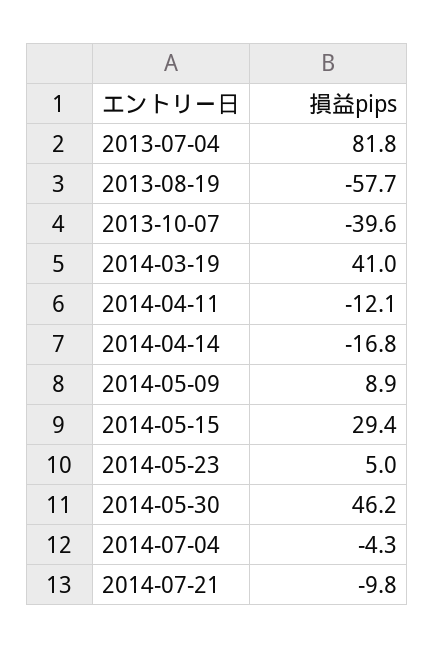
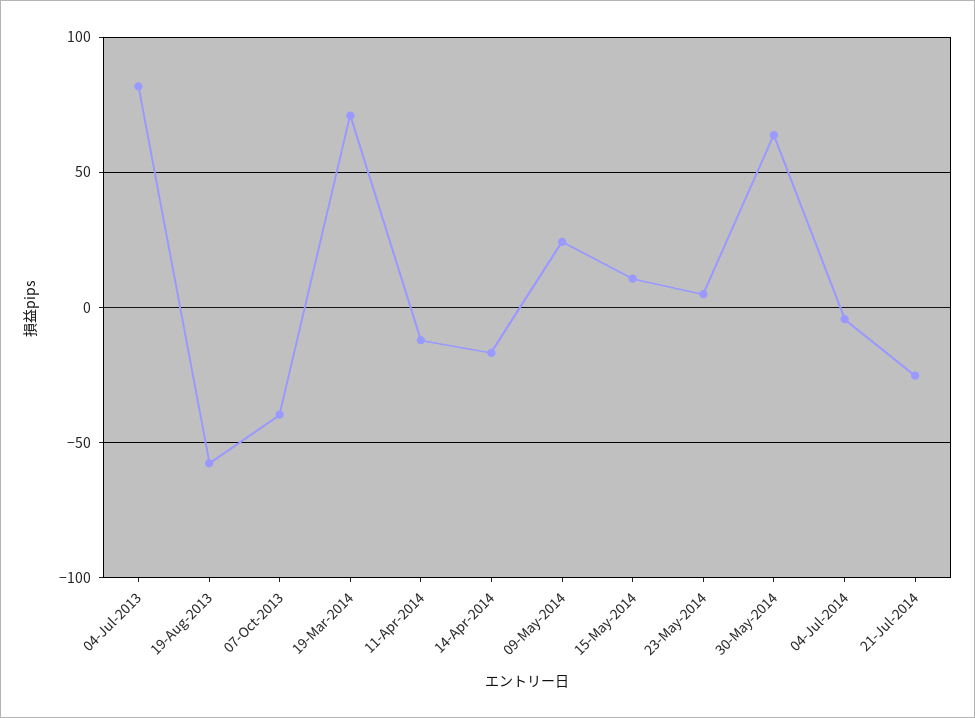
2014-03-19: 41 -> 70
2014-05-09: 8.9 -> 25
2014-05-15: 29.4 -> 10
2014-05-30: 46.2 -> 65
2014-07-21: -9.8 -> -25

